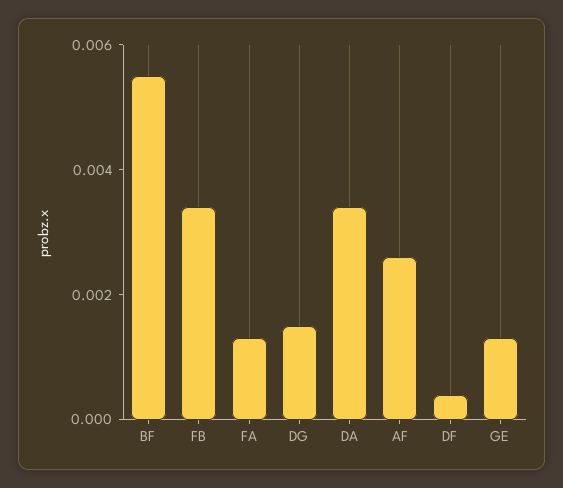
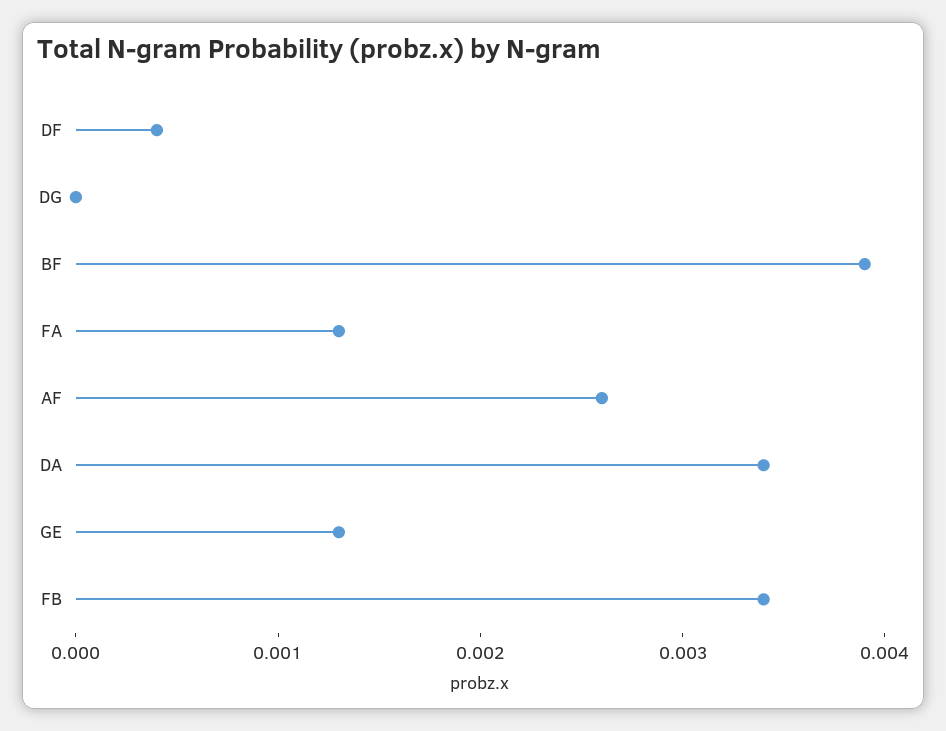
BF: 0.0055 -> 0.0039
DG: 0.0015 -> 0

